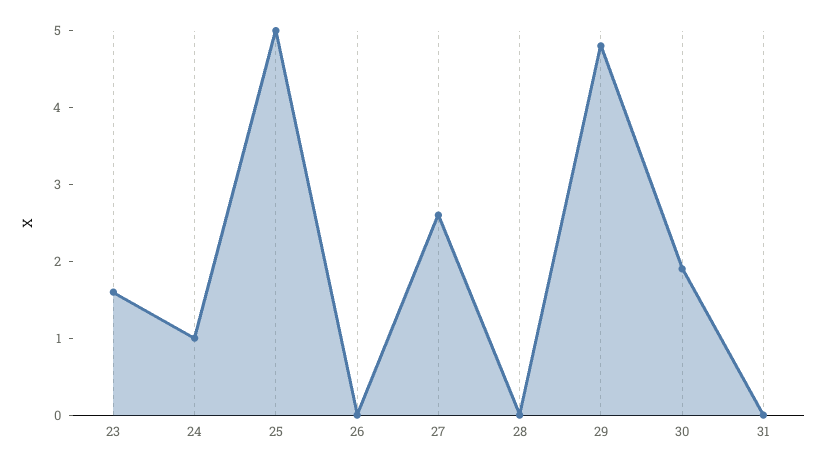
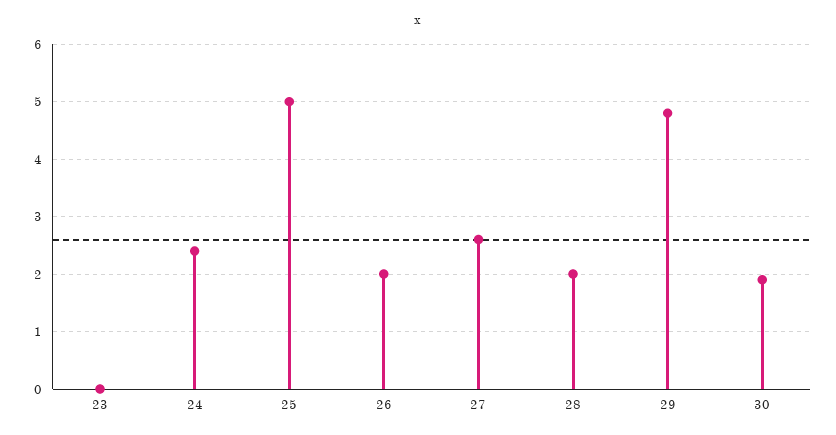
23: 1.5 -> 0
24: 1 -> 2.5
26: 0 -> 2
28: 0 -> 2
31: 0 -> none

